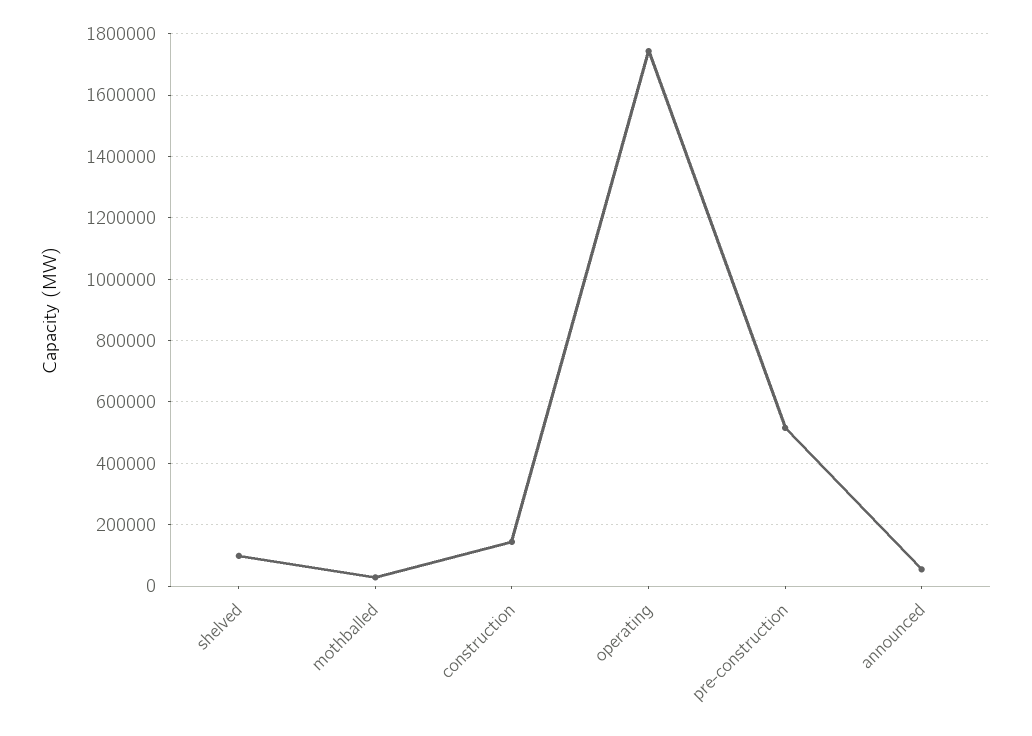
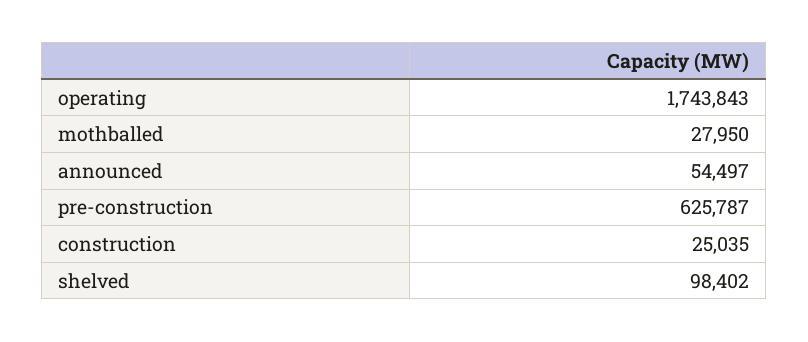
construction: 140000 -> 25035
pre-construction: 520000 -> 625787

